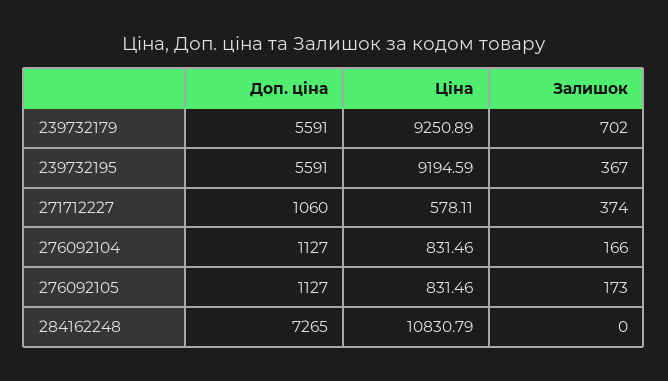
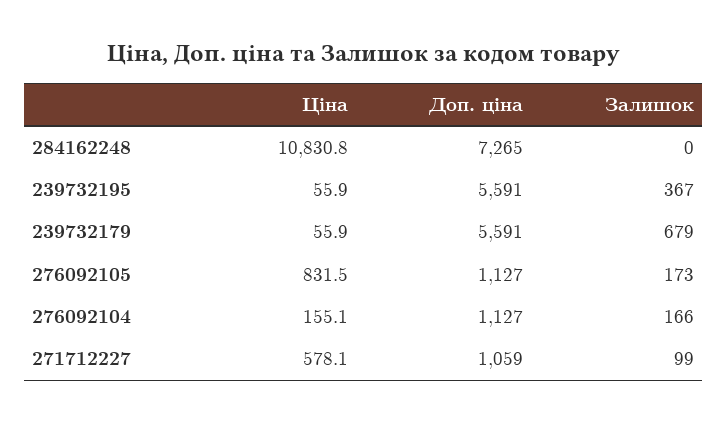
Ціна, 239732179: 9250.89 -> 55.9
Залишок, 239732179: 702 -> 679
Ціна, 239732195: 9194.59 -> 55.9
Доп. ціна, 271712227: 1060 -> 1059
Залишок, 271712227: 374 -> 99
Ціна, 276092104: 831.46 -> 155.1

